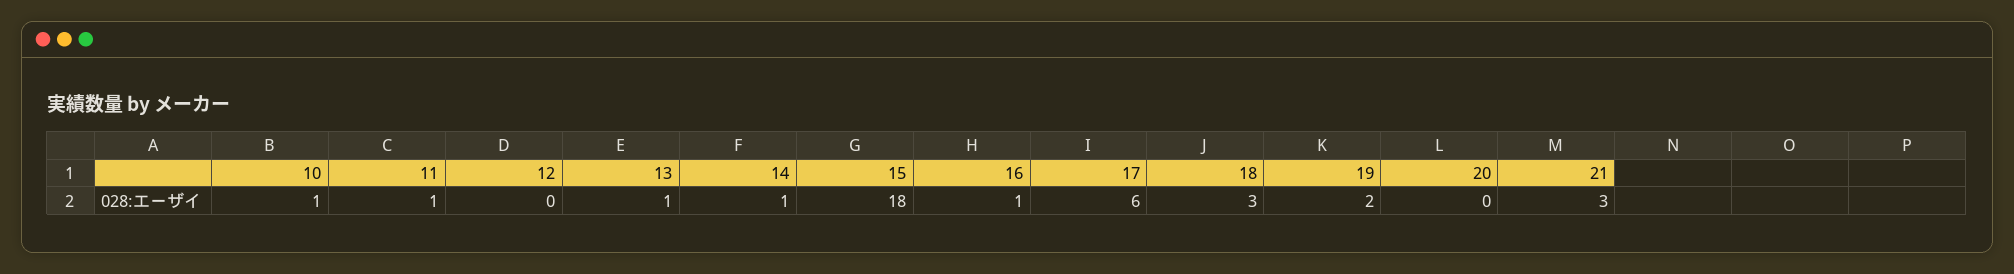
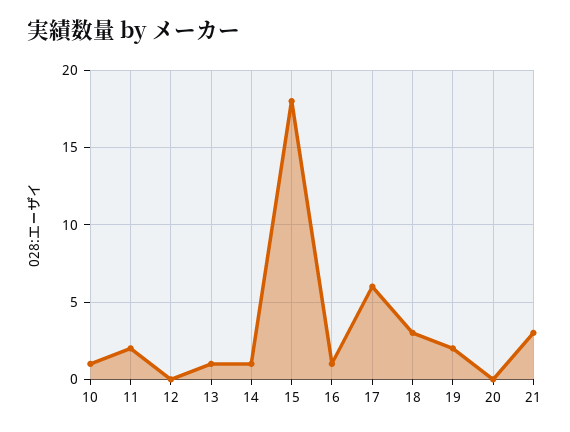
11: 1 -> 2

